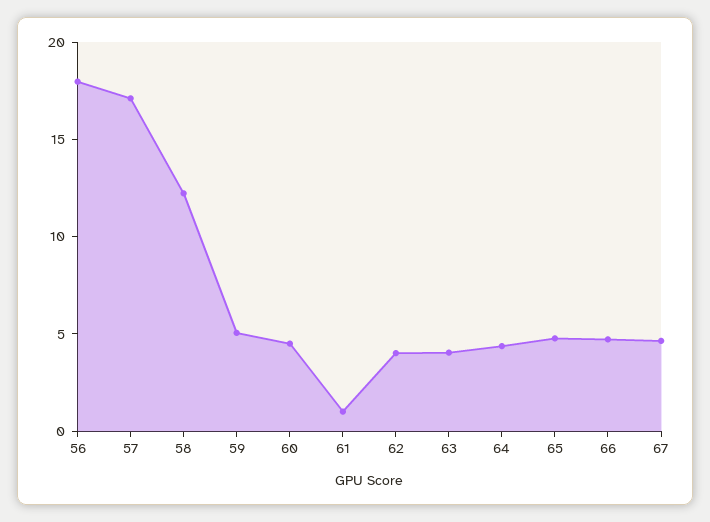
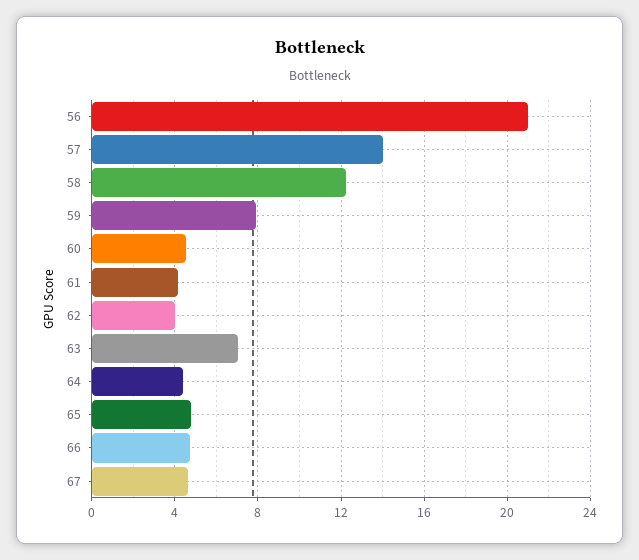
56: 18 -> 21
57: 17 -> 14
59: 5 -> 8
61: 1 -> 4
63: 4 -> 7

